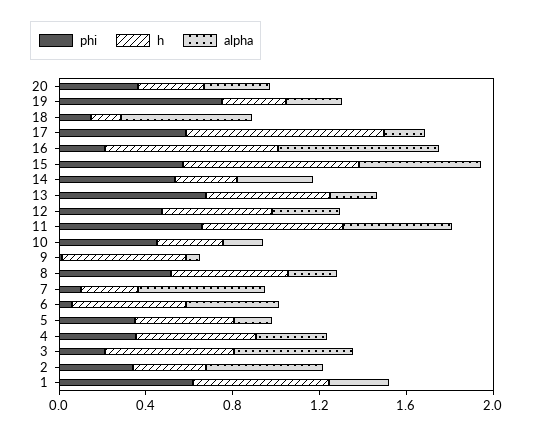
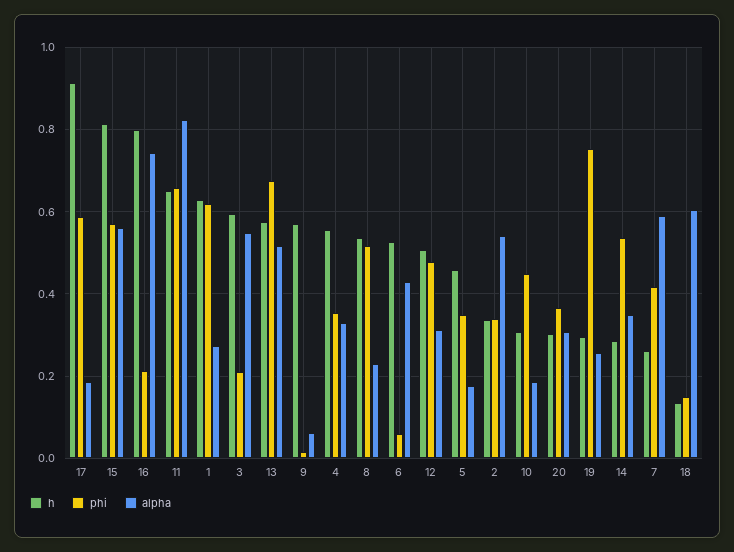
alpha, 13: 0.2 -> 0.52
alpha, 11: 0.5 -> 0.82
phi, 7: 0.1 -> 0.42

